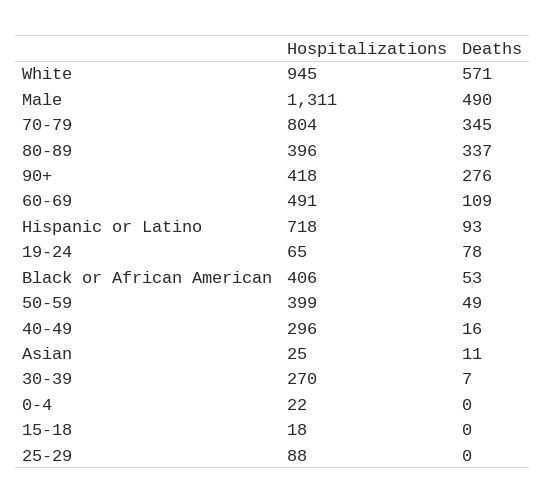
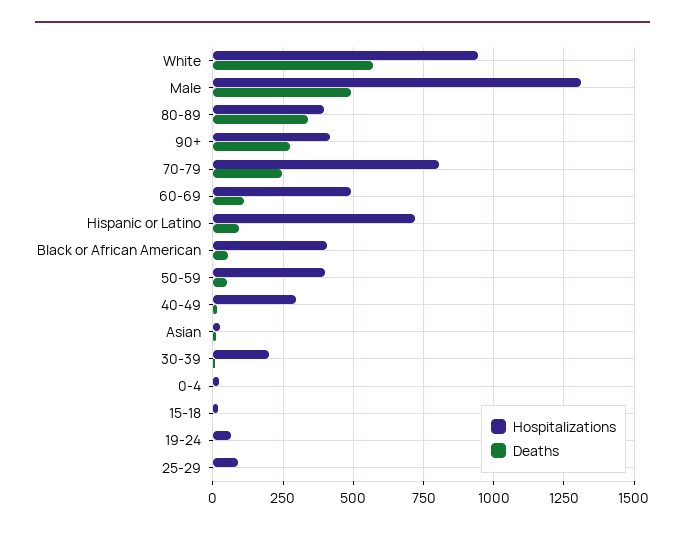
Deaths, 70-79: 345 -> 250
Deaths, 19-24: 78 -> 0
Hospitalizations, 30-39: 270 -> 200

